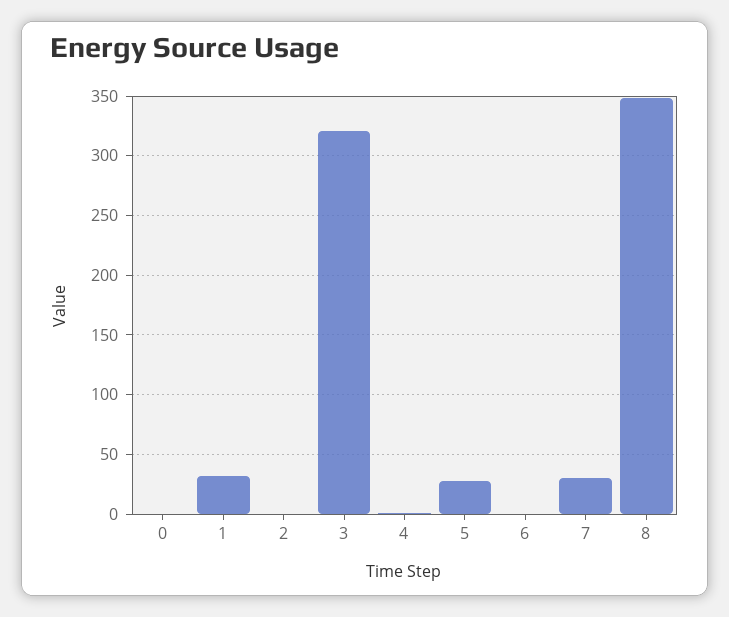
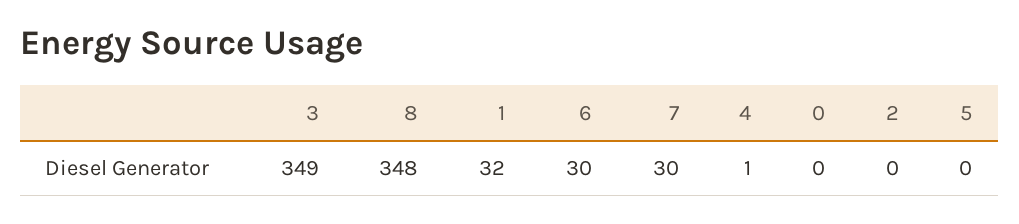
3: 320 -> 349
5: 30 -> 0
6: 0 -> 30

